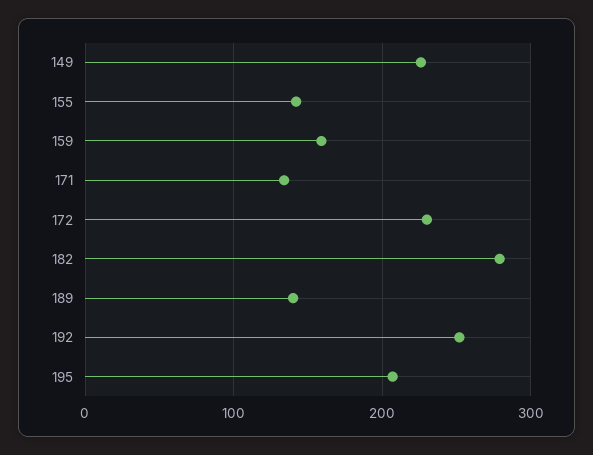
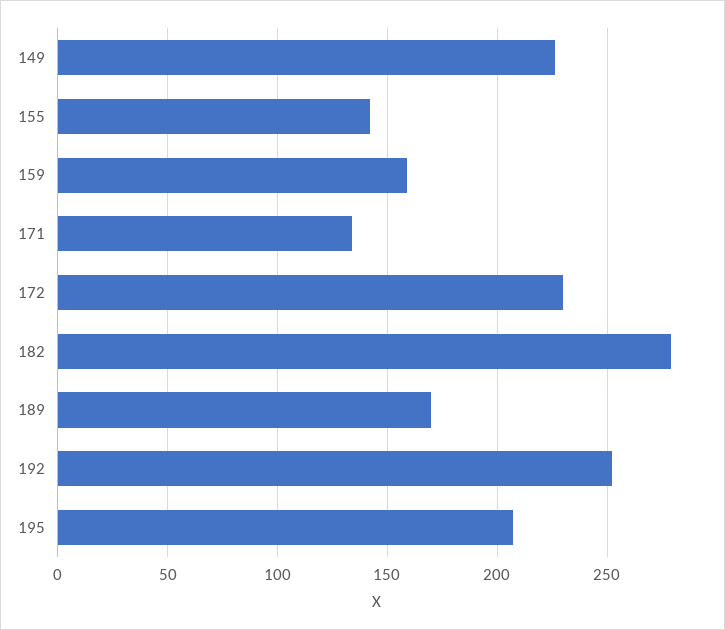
189: 140 -> 170

